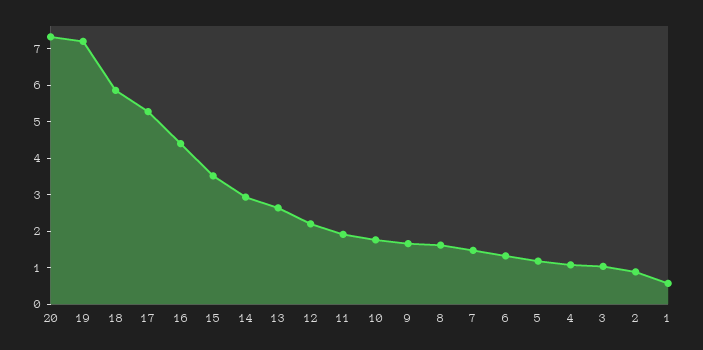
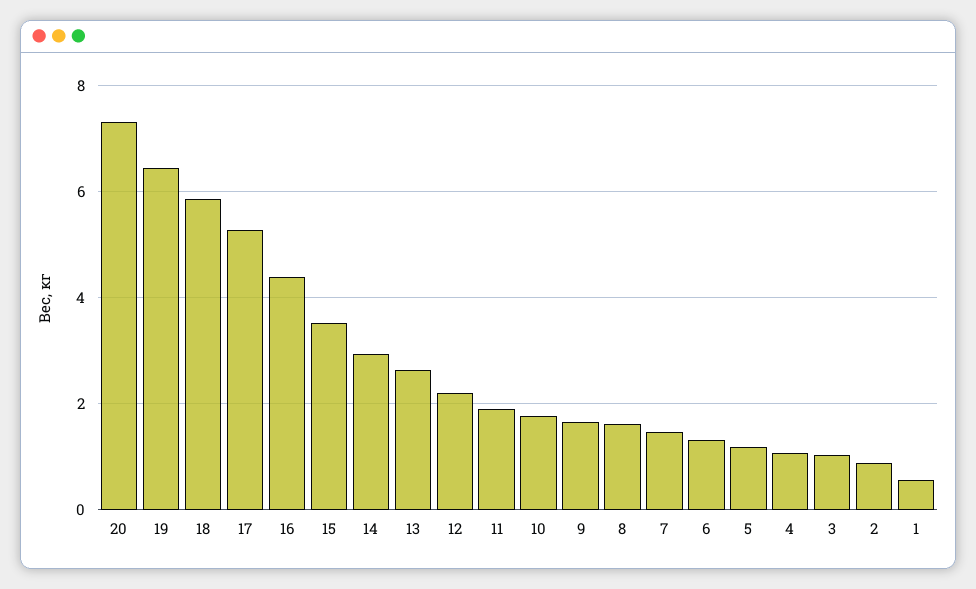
19: 7.25 -> 6.4

